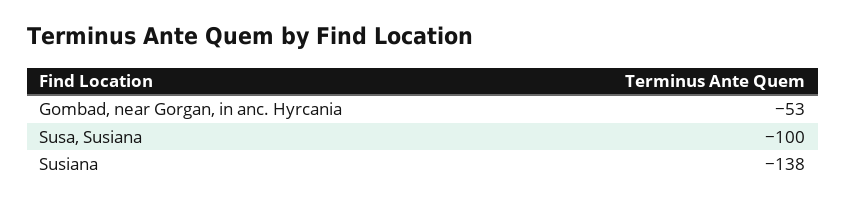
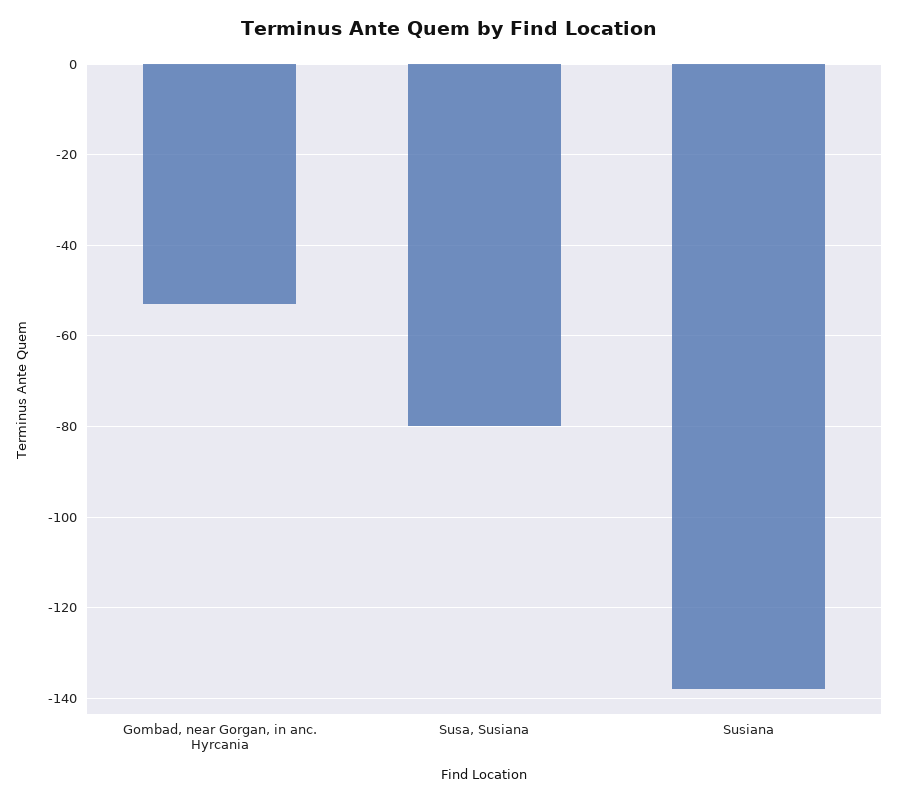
Susa, Susiana: -100 -> -80

